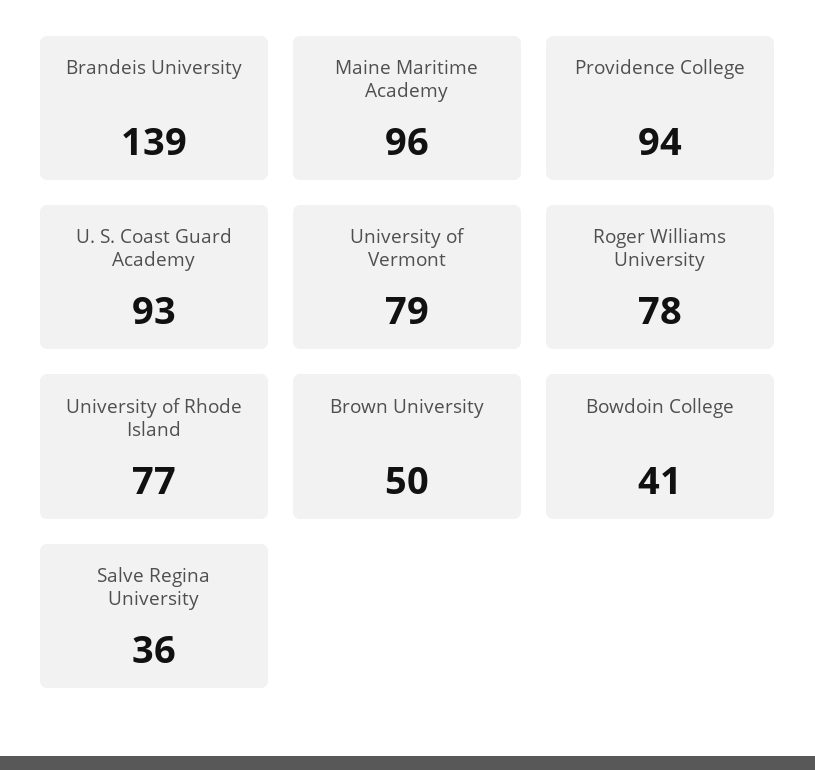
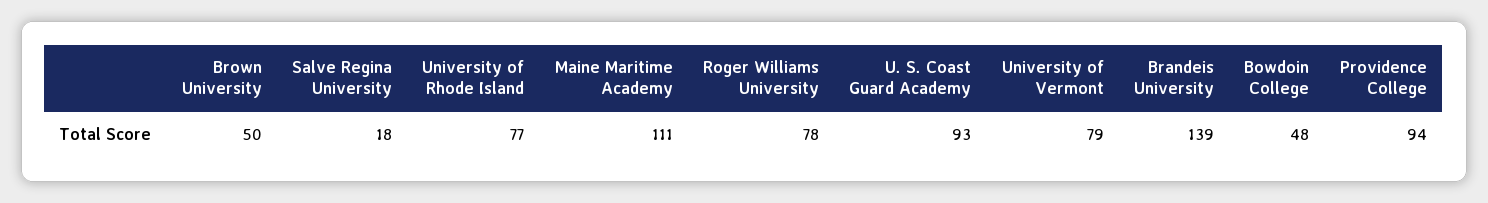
Maine Maritime Academy: 96 -> 111
Bowdoin College: 41 -> 48
Salve Regina University: 36 -> 18

